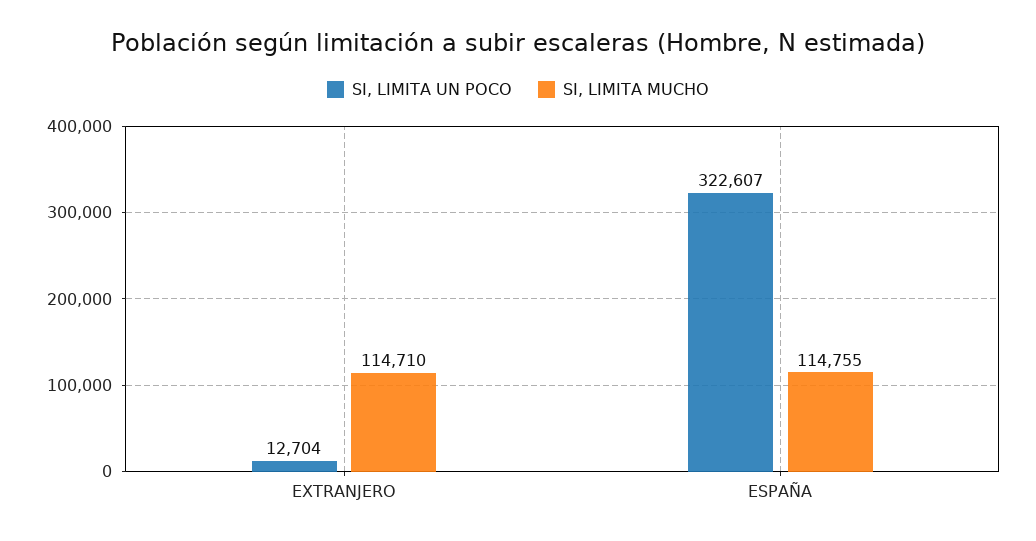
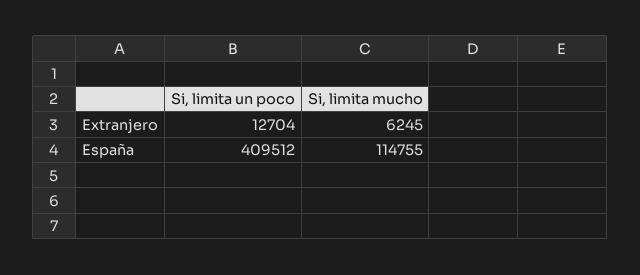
SI, LIMITA MUCHO, EXTRANJERO: 114710 -> 6245
SI, LIMITA UN POCO, ESPAÑA: 322607 -> 409512

